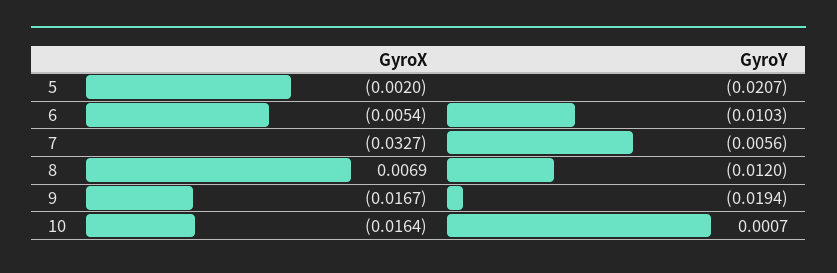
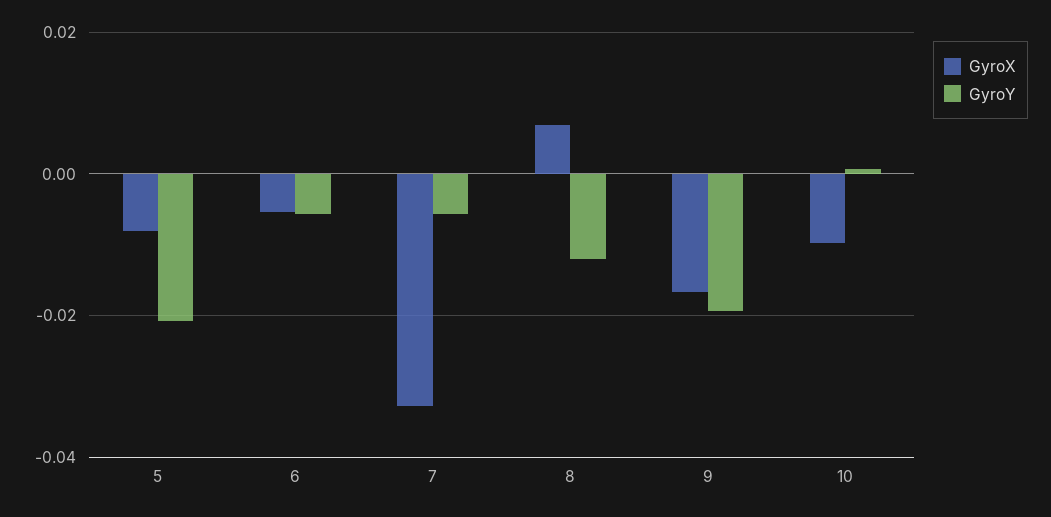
GyroX, 5: -0.002 -> -0.008
GyroY, 6: -0.0103 -> -0.006
GyroX, 10: -0.0164 -> -0.01

